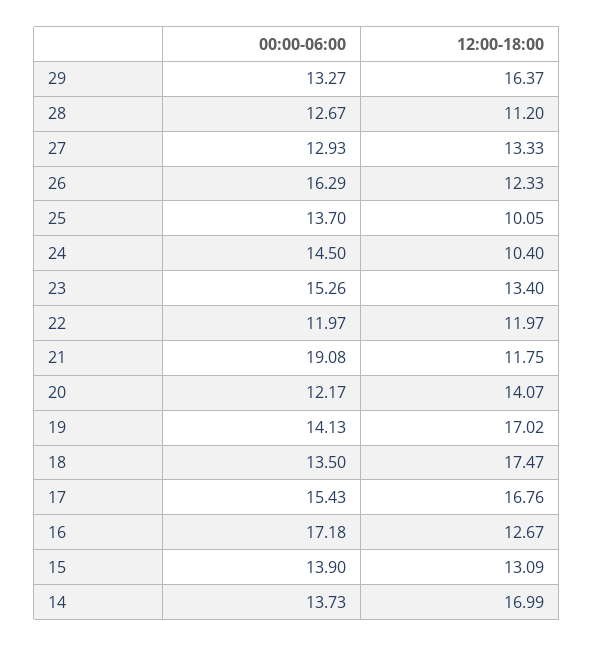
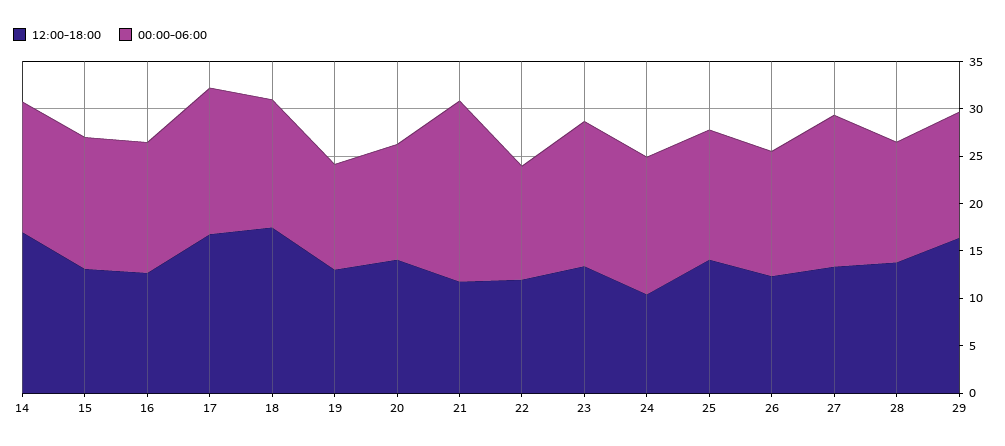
12:00-18:00, 28: 11.2 -> 14
00:00-06:00, 27: 12.93 -> 16
00:00-06:00, 26: 16.29 -> 13
12:00-18:00, 25: 10.05 -> 14
00:00-06:00, 19: 14.13 -> 11
12:00-18:00, 19: 17.02 -> 13
00:00-06:00, 16: 17.18 -> 14

